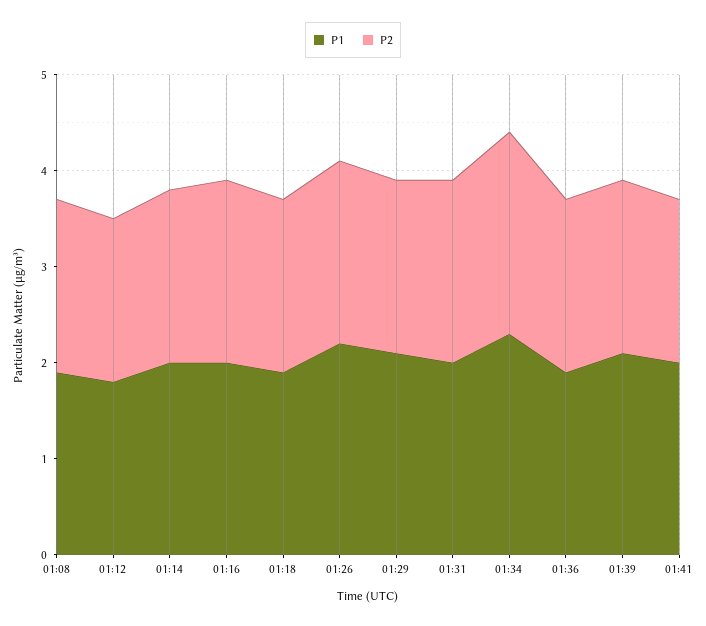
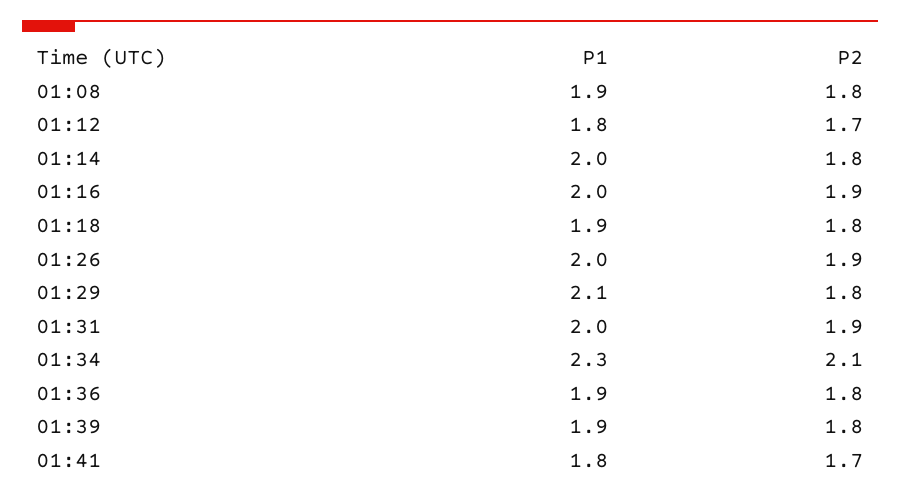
P1, 01:26: 2.2 -> 2
P1, 01:39: 2.1 -> 1.9
P1, 01:41: 2 -> 1.8

